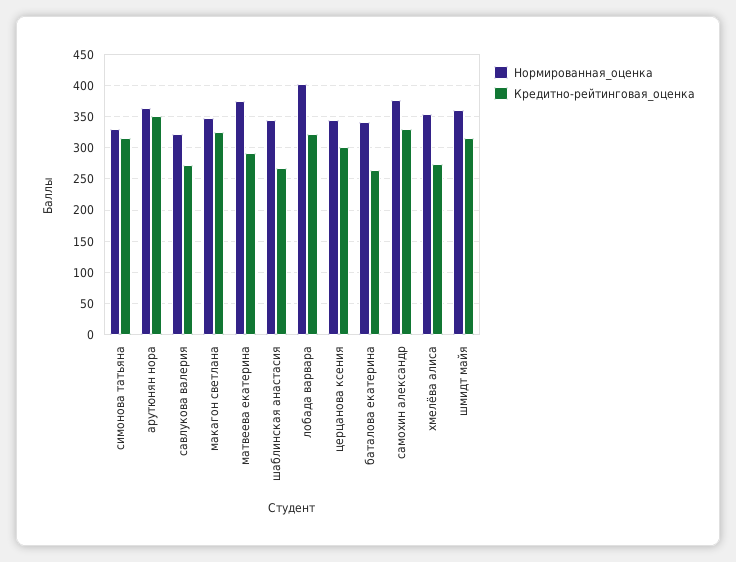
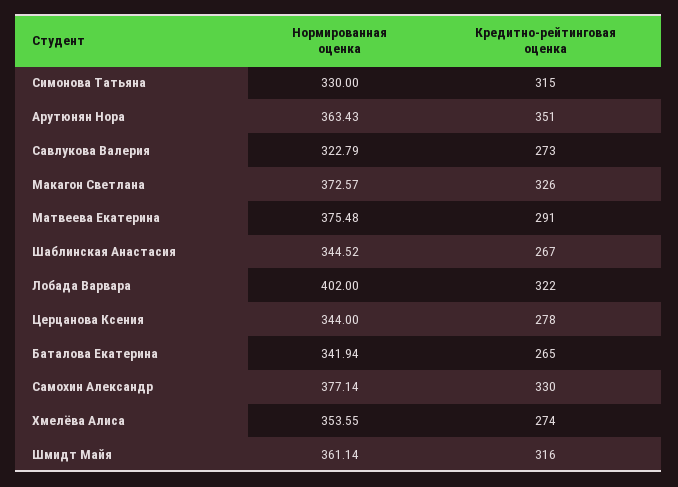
Нормированная_оценка, макагон светлана: 350 -> 372.57
Кредитно-рейтинговая_оценка, церцанова ксения: 300 -> 278

